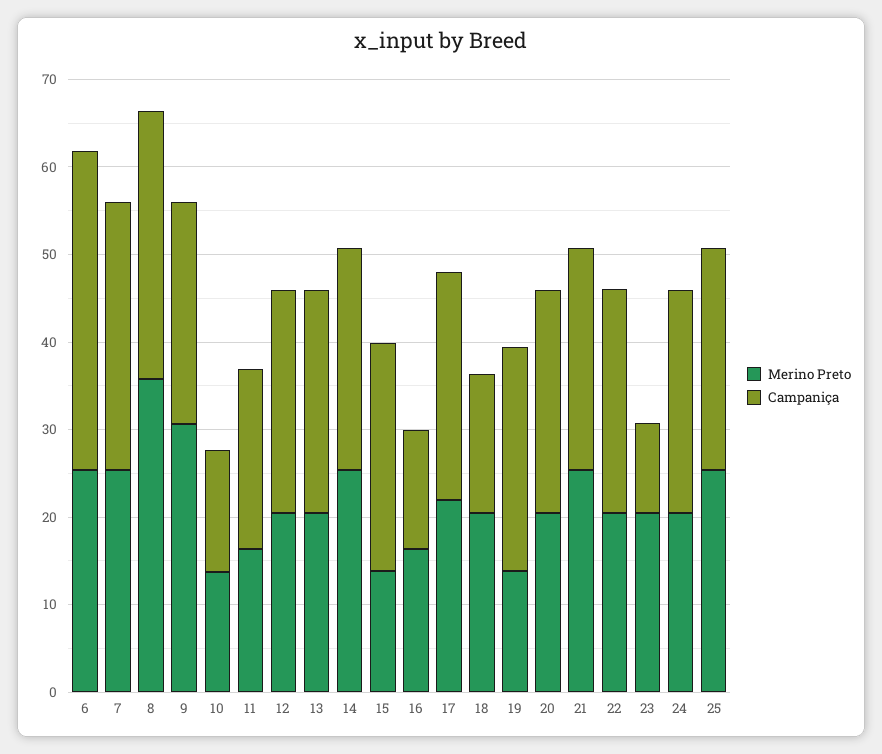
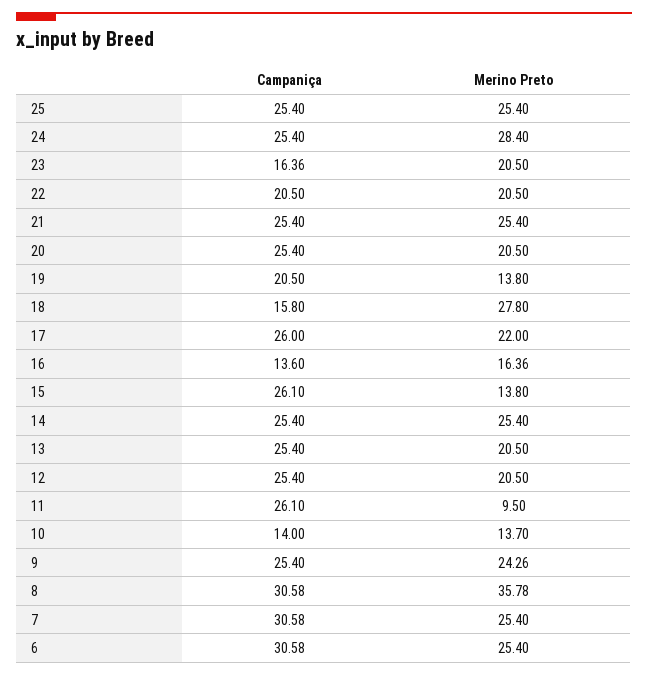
Campaniça, 6: 36 -> 30.58
Merino Preto, 9: 30 -> 24.26
Merino Preto, 11: 16 -> 9.5
Campaniça, 11: 20 -> 26.1
Merino Preto, 18: 20 -> 27.8
Campaniça, 19: 26 -> 20.5
Campaniça, 22: 26 -> 20.5
Campaniça, 23: 10 -> 16.36
Merino Preto, 24: 20 -> 28.4

